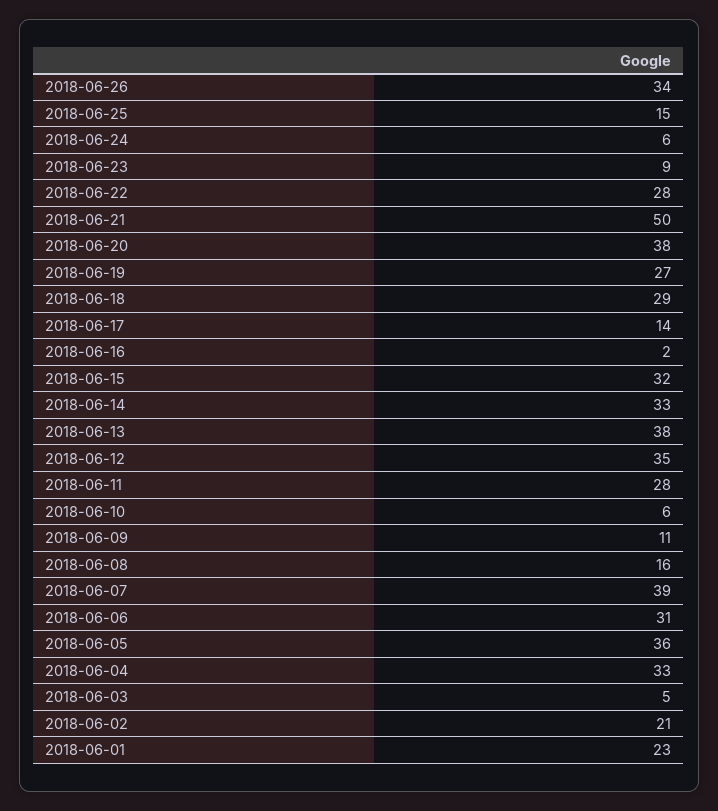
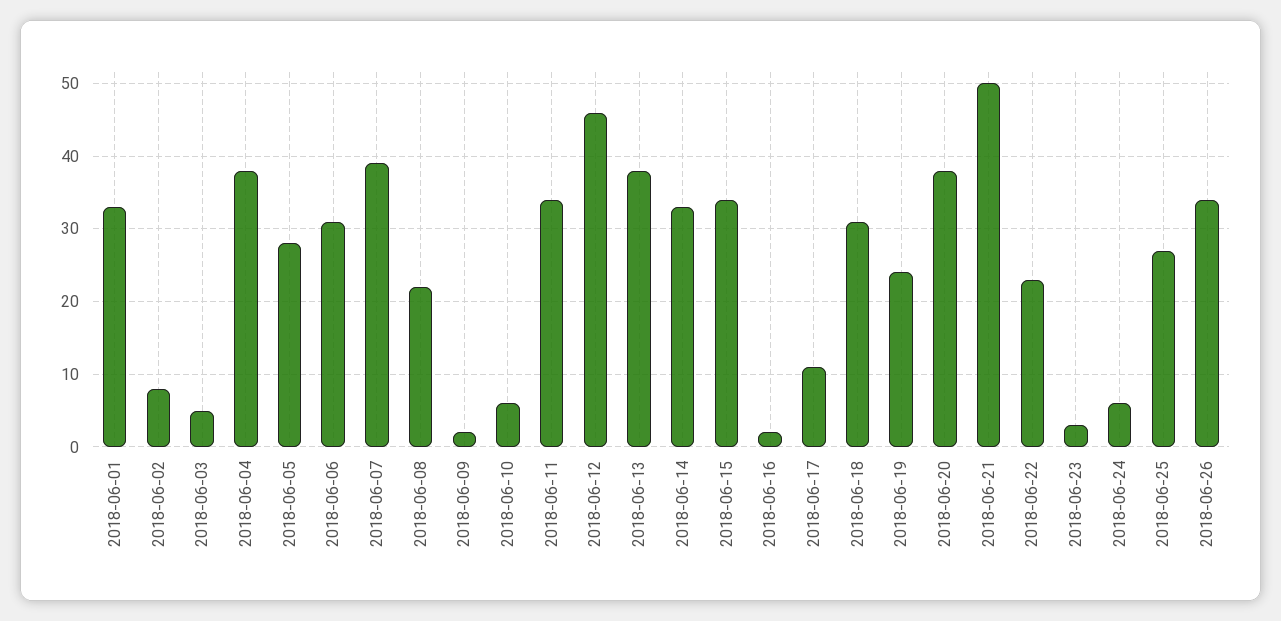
2018-06-25: 15 -> 27
2018-06-23: 9 -> 3
2018-06-22: 28 -> 23
2018-06-19: 27 -> 24
2018-06-18: 29 -> 31
2018-06-17: 14 -> 11
2018-06-15: 32 -> 34
2018-06-12: 35 -> 46
2018-06-11: 28 -> 34
2018-06-09: 11 -> 2
2018-06-08: 16 -> 22
2018-06-05: 36 -> 28
2018-06-04: 33 -> 38
2018-06-02: 21 -> 8
2018-06-01: 23 -> 33

